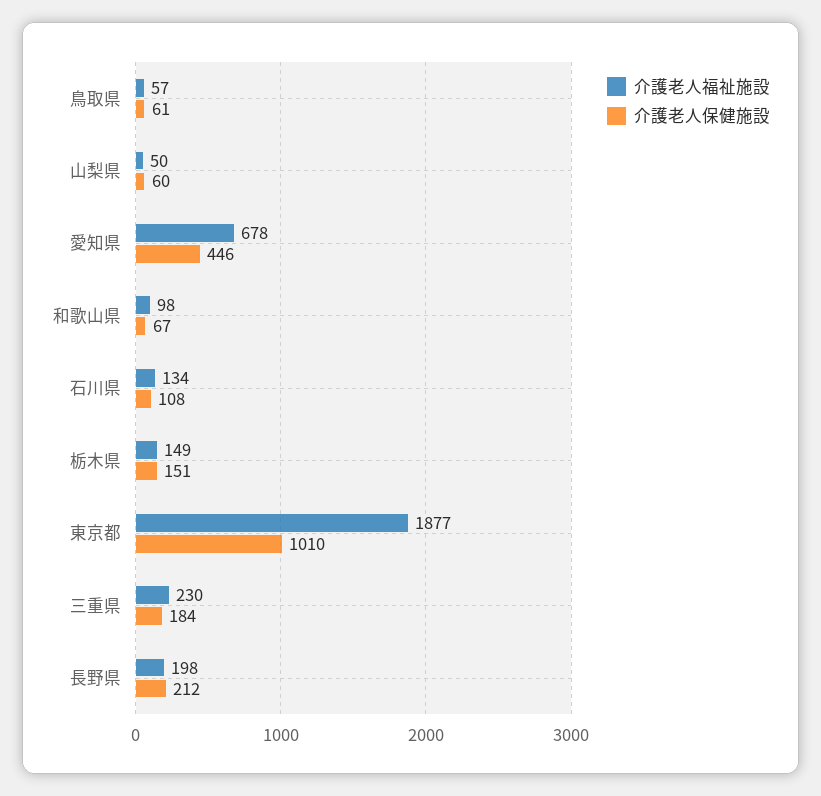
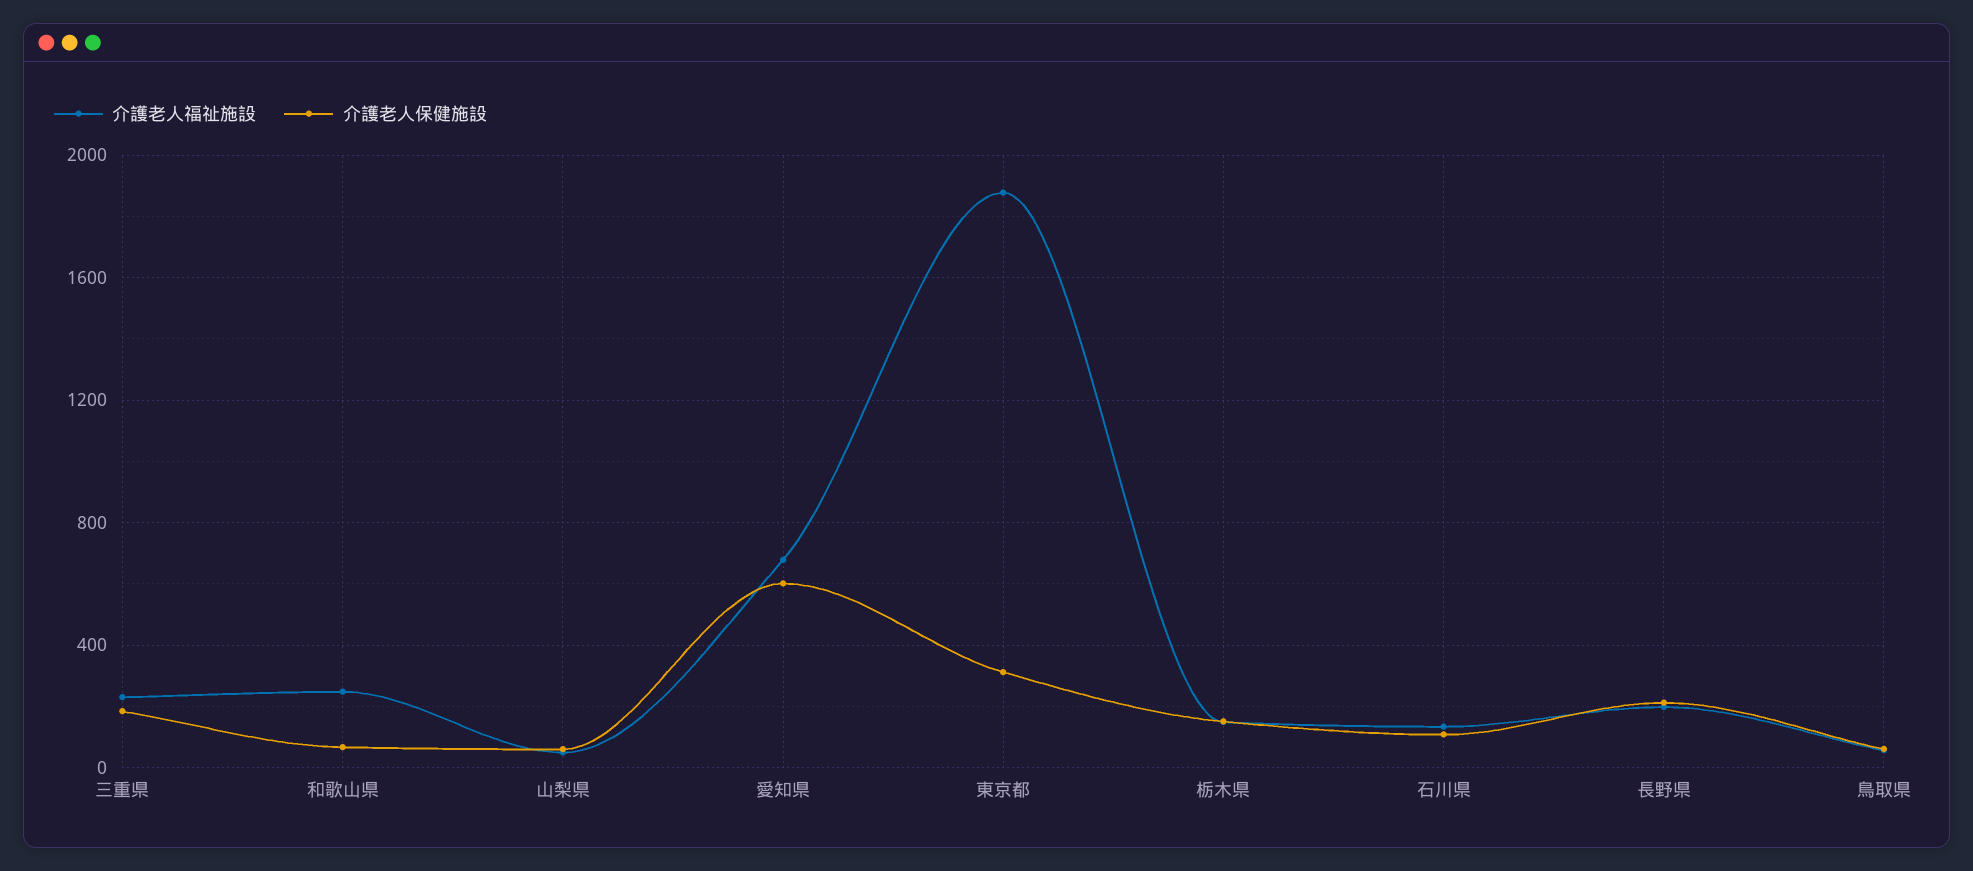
介護老人保健施設, 愛知県: 446 -> 600
介護老人福祉施設, 和歌山県: 98 -> 250
介護老人保健施設, 東京都: 1010 -> 300

